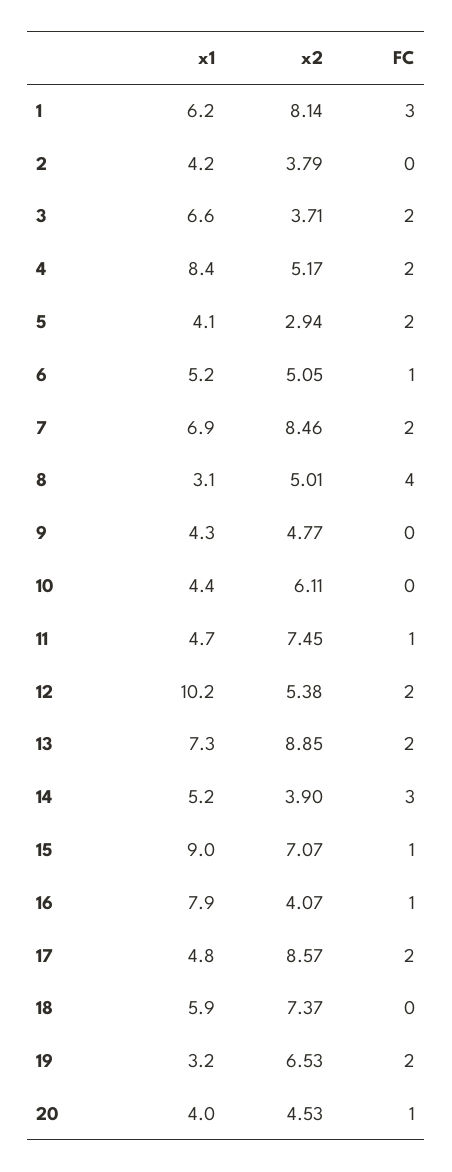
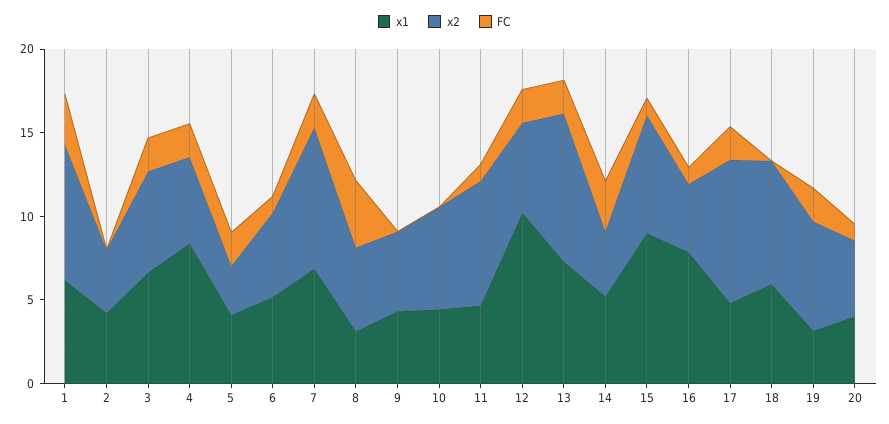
x2, 3: 3.71 -> 6

